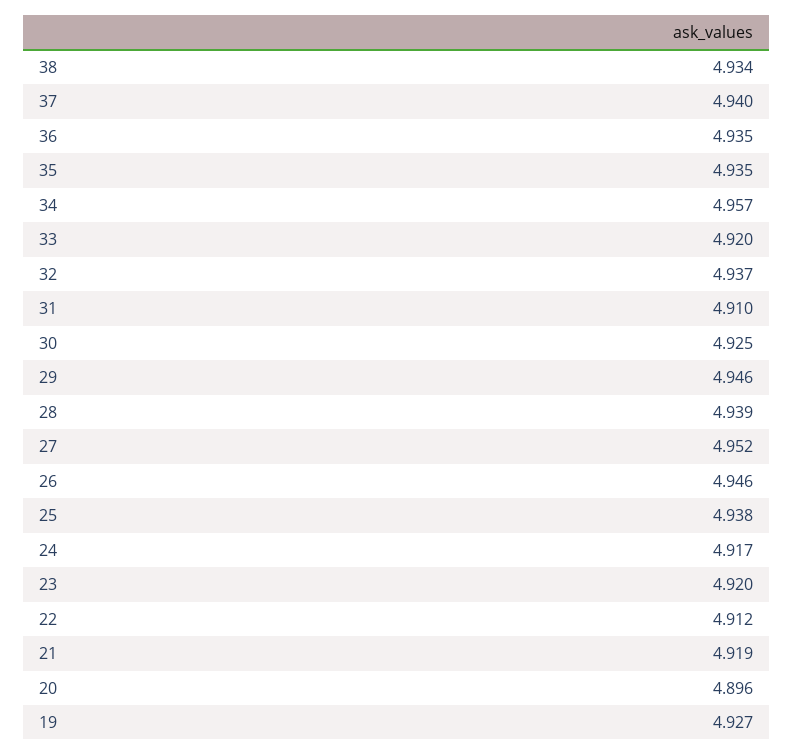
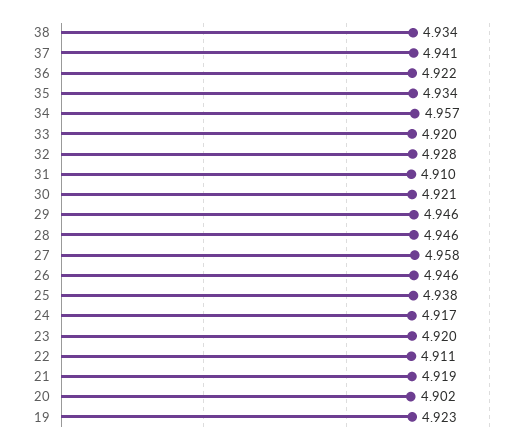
37: 4.94 -> 4.941
36: 4.935 -> 4.922
35: 4.935 -> 4.934
32: 4.937 -> 4.928
30: 4.925 -> 4.921
28: 4.939 -> 4.946
27: 4.952 -> 4.958
22: 4.912 -> 4.911
20: 4.896 -> 4.902
19: 4.927 -> 4.923

